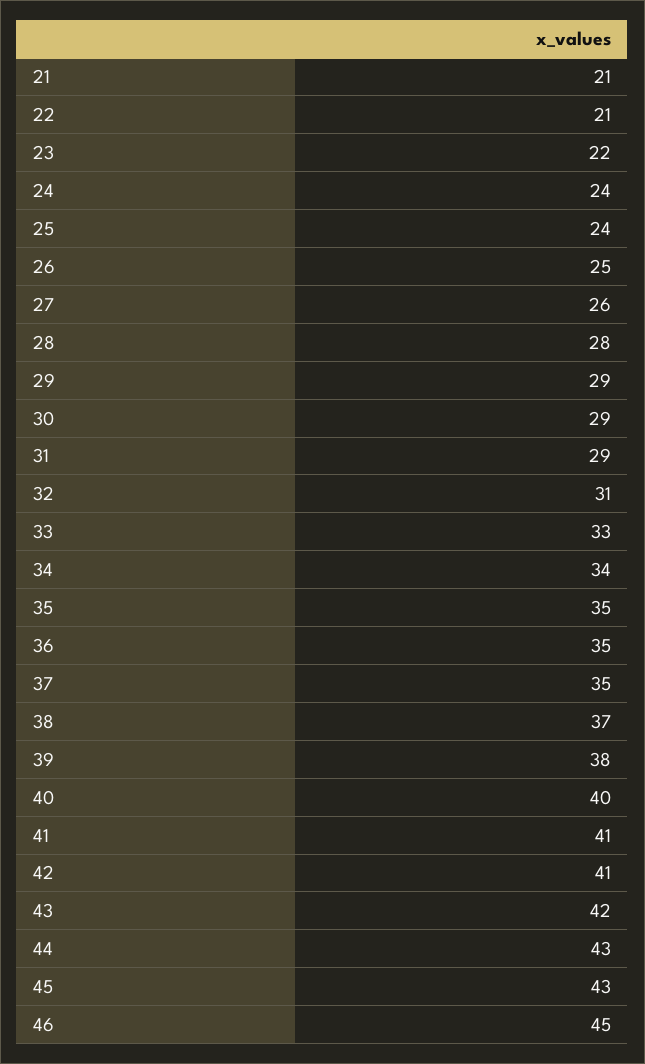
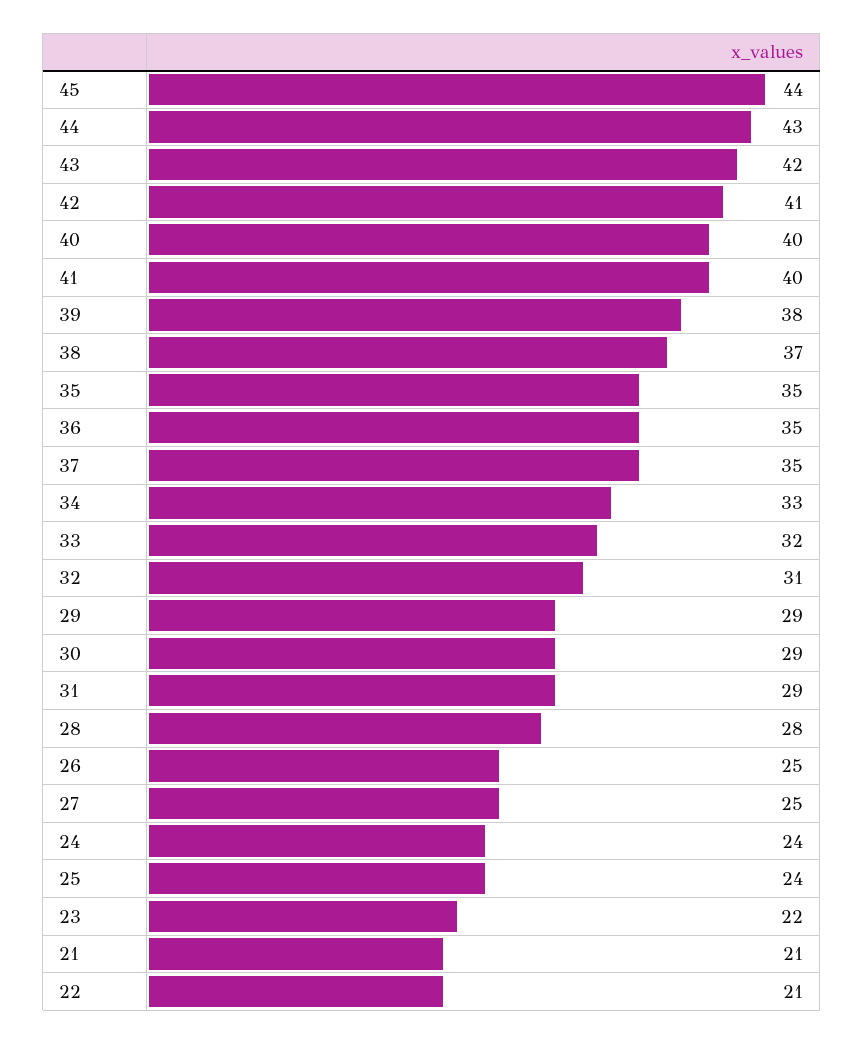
27: 26 -> 25
33: 33 -> 32
34: 34 -> 33
41: 41 -> 40
45: 43 -> 44
46: 45 -> none

